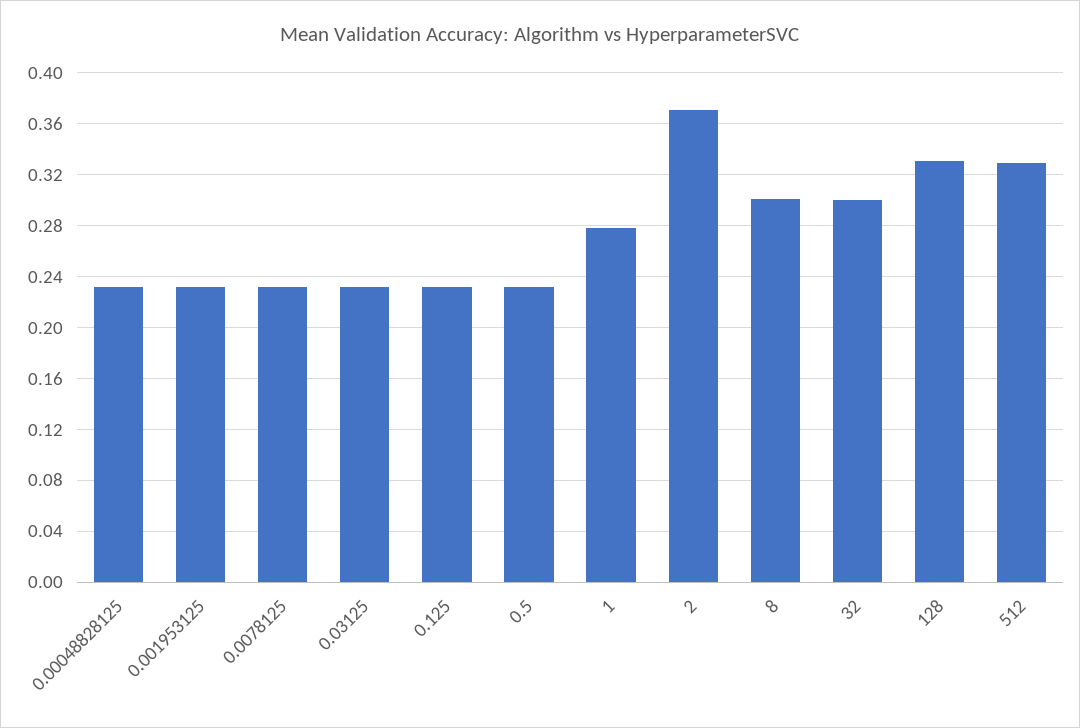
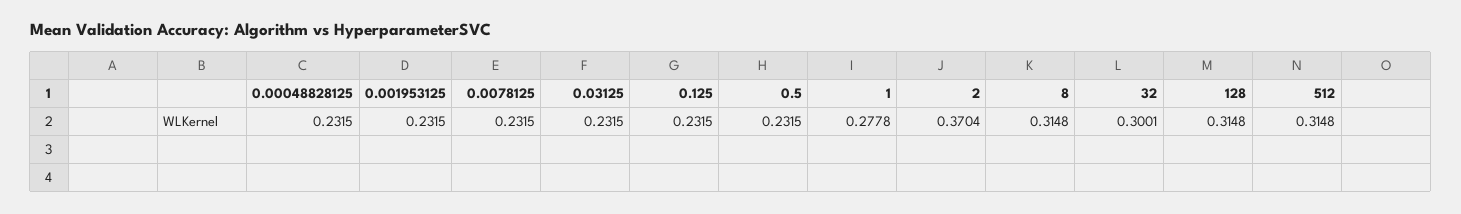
8: 0.3 -> 0.3148
128: 0.33 -> 0.3148
512: 0.33 -> 0.3148

